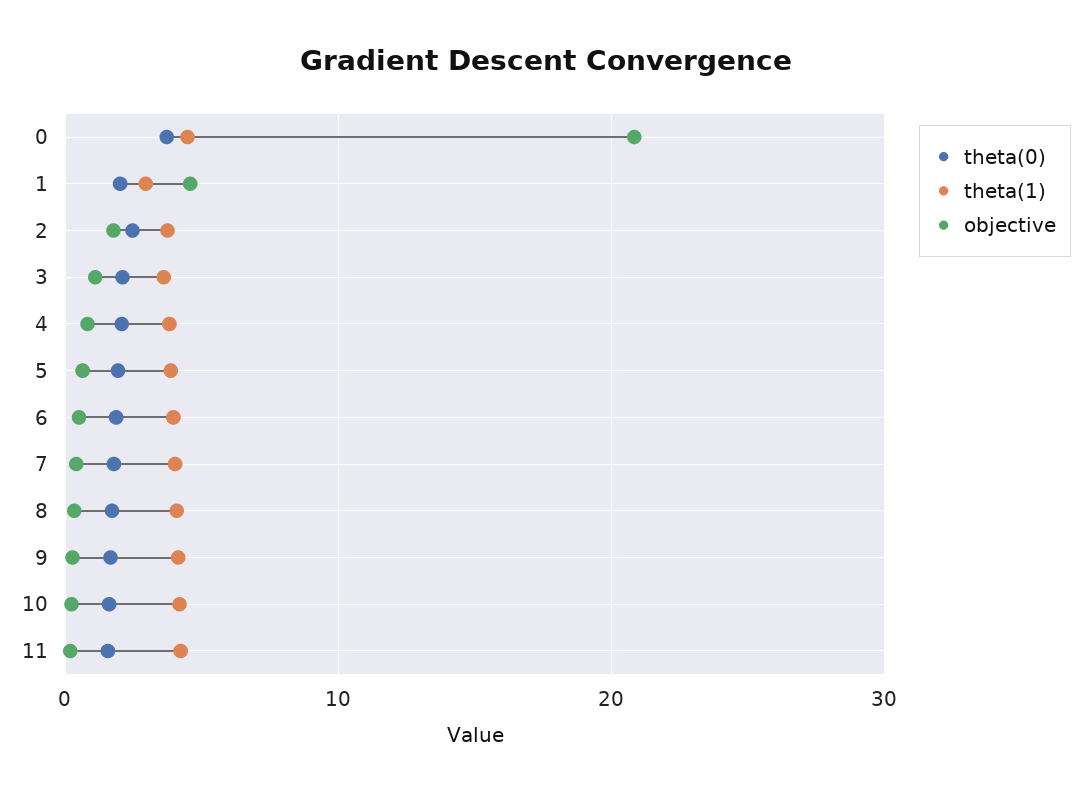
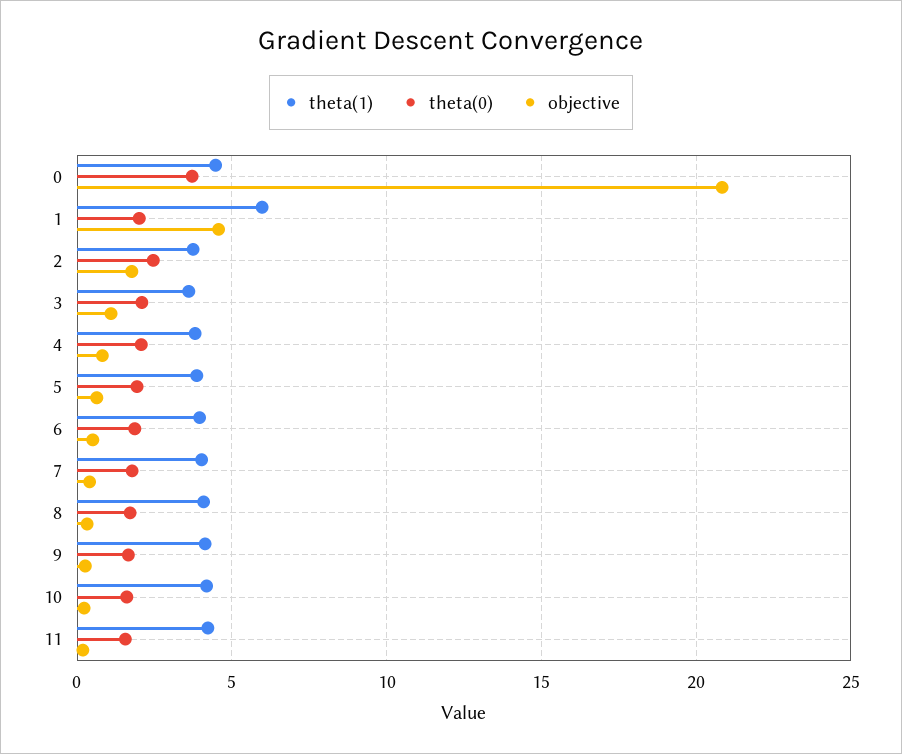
theta(1), 1: 3 -> 6

